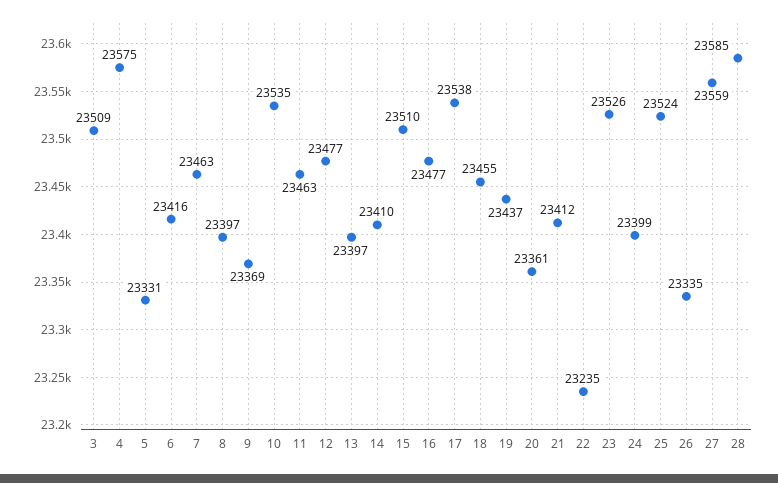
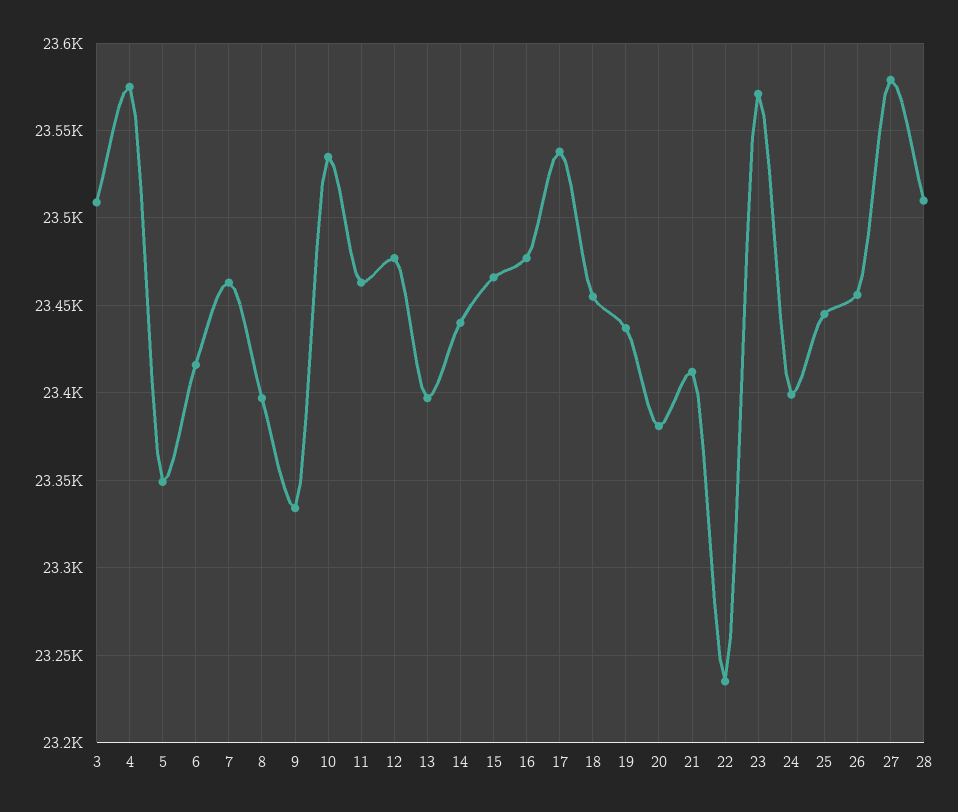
5: 23331 -> 23350
9: 23369 -> 23335
14: 23410 -> 23440
15: 23510 -> 23465
20: 23361 -> 23380
23: 23526 -> 23570
25: 23524 -> 23445
26: 23335 -> 23455
27: 23559 -> 23580
28: 23585 -> 23510

